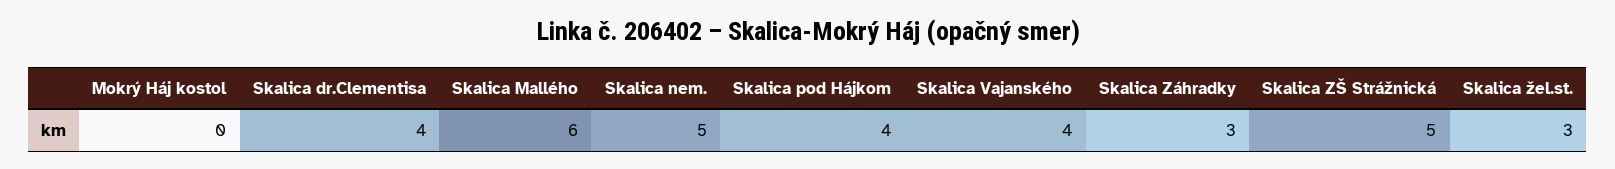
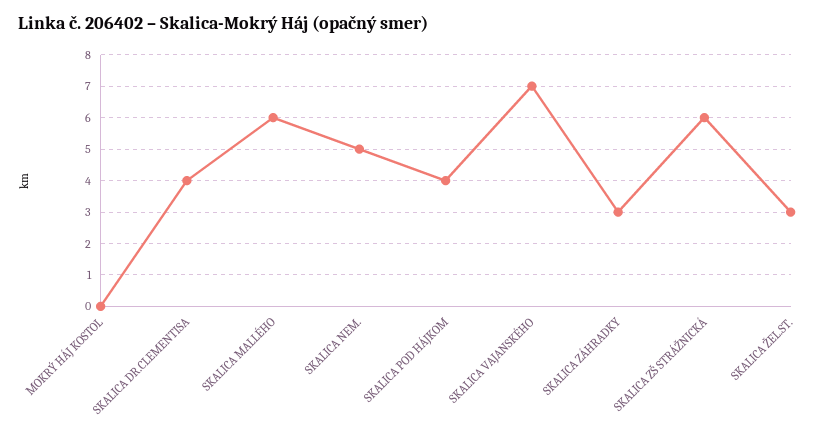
Skalica Vajanského: 4 -> 7
Skalica ZŠ Strážnická: 5 -> 6

